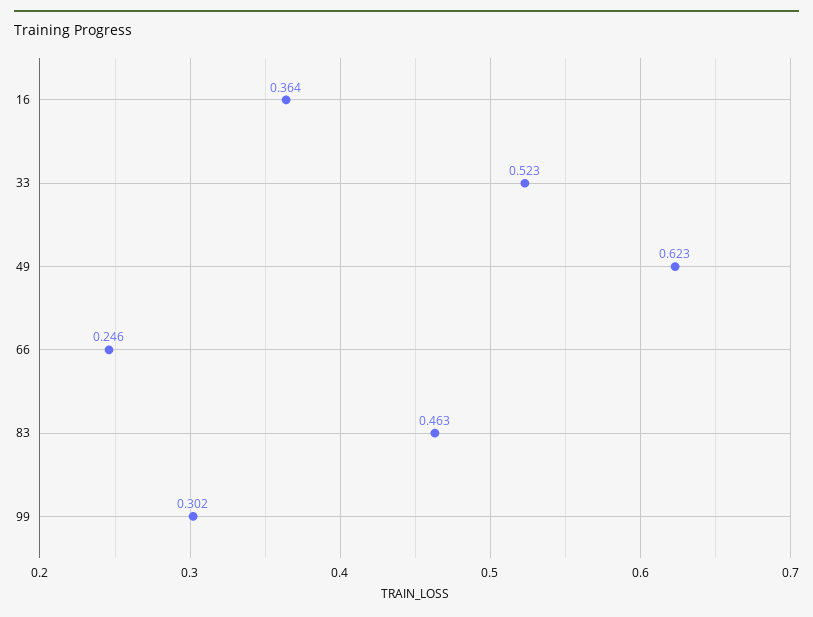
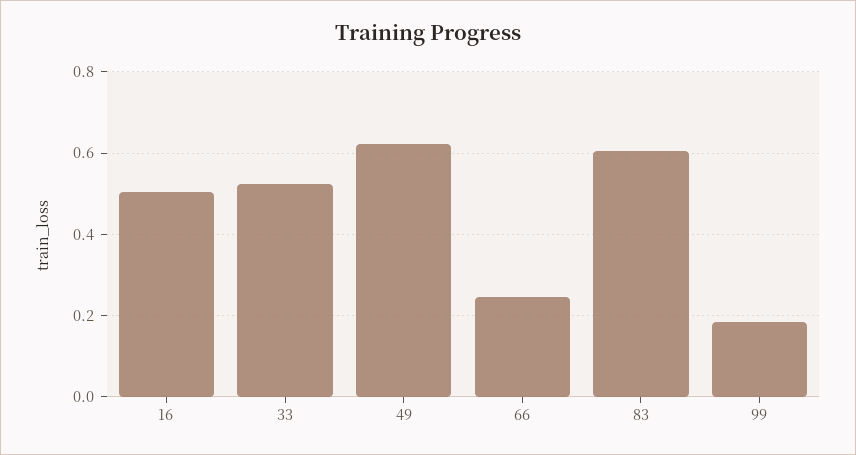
16: 0.364 -> 0.5
83: 0.463 -> 0.6
99: 0.302 -> 0.18

